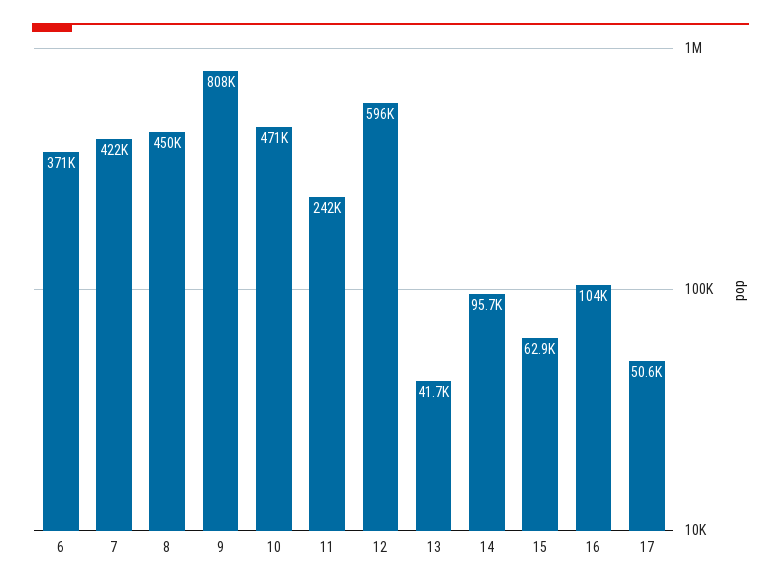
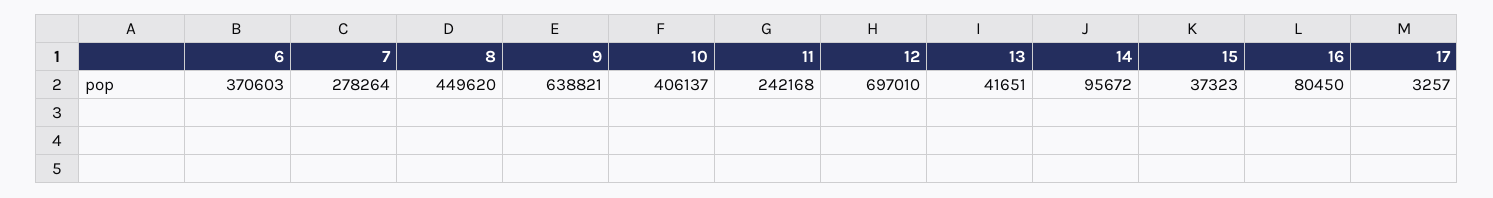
7: 422000 -> 278264
9: 808000 -> 638821
10: 471000 -> 406137
12: 596000 -> 697010
15: 62900 -> 37323
16: 104000 -> 80450
17: 50600 -> 3257

